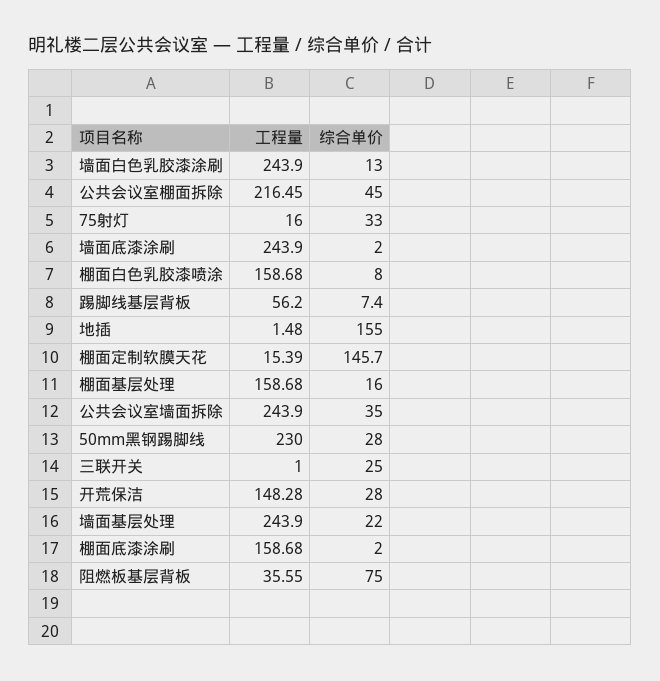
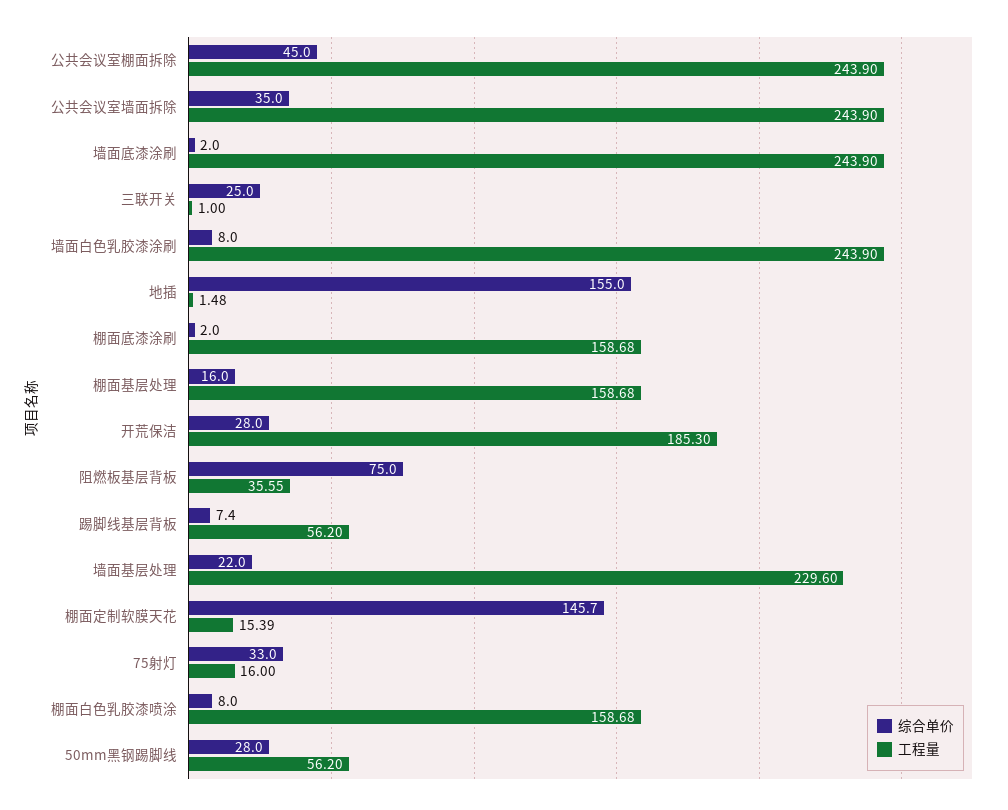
综合单价, 墙面白色乳胶漆涂刷: 13 -> 8
工程量, 公共会议室棚面拆除: 216.45 -> 243.9
工程量, 50mm黑钢踢脚线: 230 -> 56.2
工程量, 开荒保洁: 148.28 -> 185.3
工程量, 墙面基层处理: 243.9 -> 229.6

